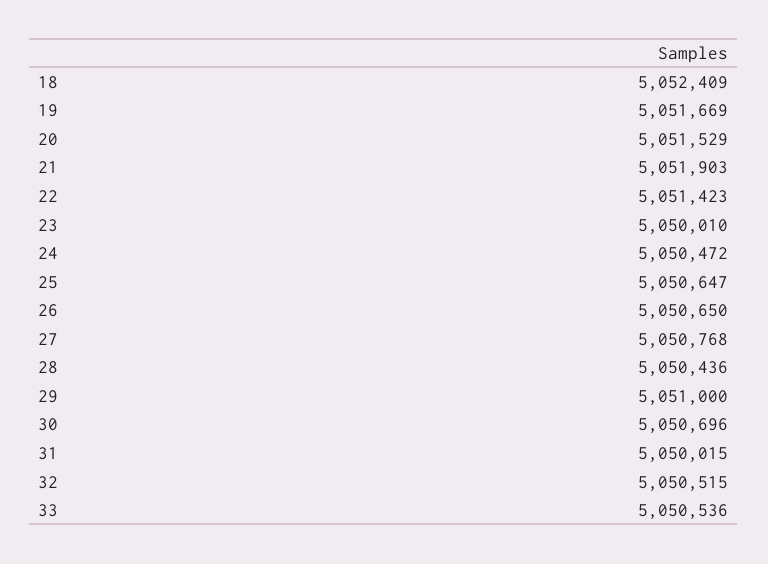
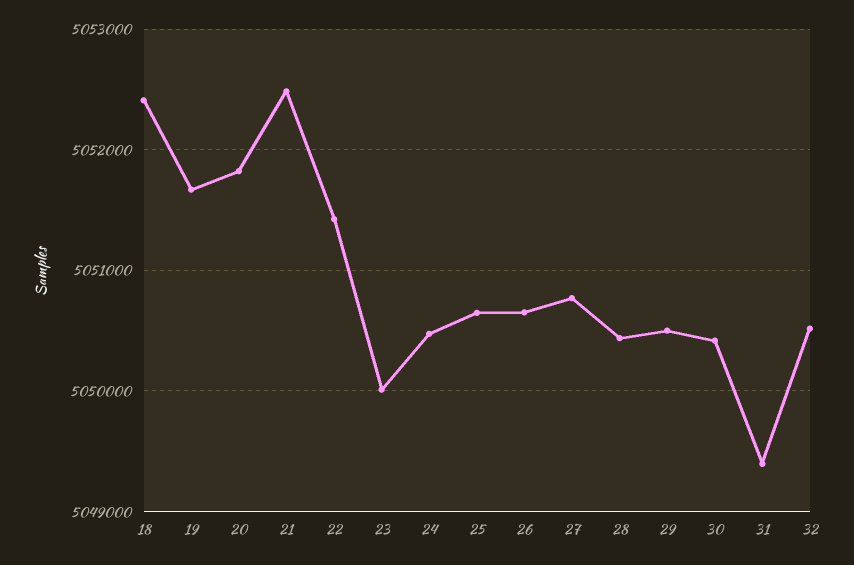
20: 5051529 -> 5051800
21: 5051903 -> 5052500
29: 5051000 -> 5050500
30: 5050696 -> 5050400
31: 5050015 -> 5049400
33: 5050536 -> none

